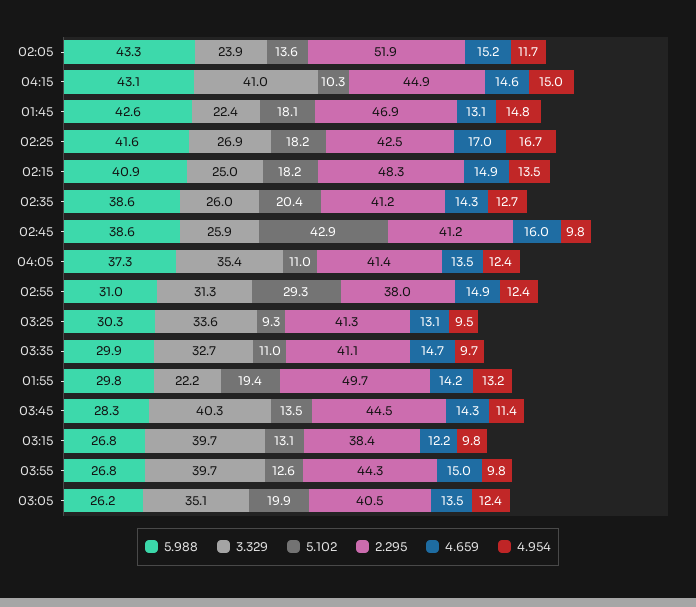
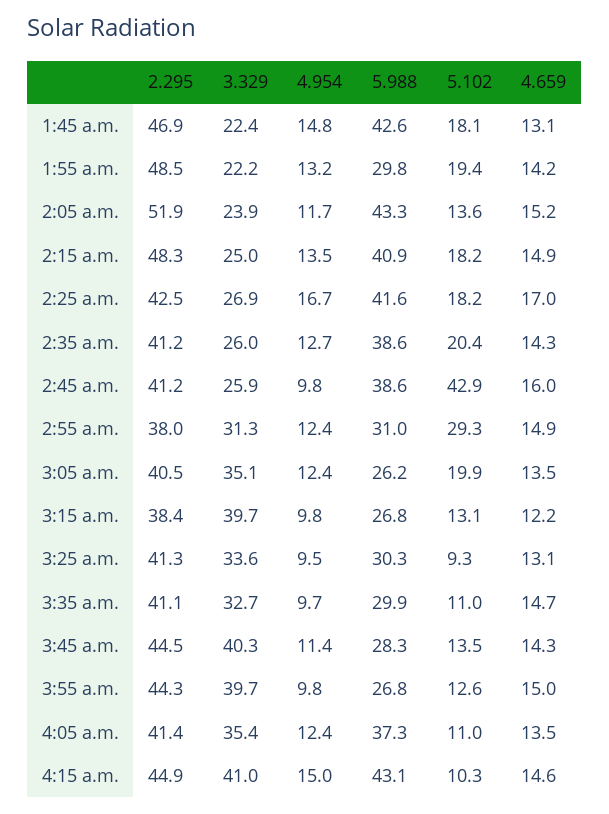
2.295, 01:55: 49.7 -> 48.5

